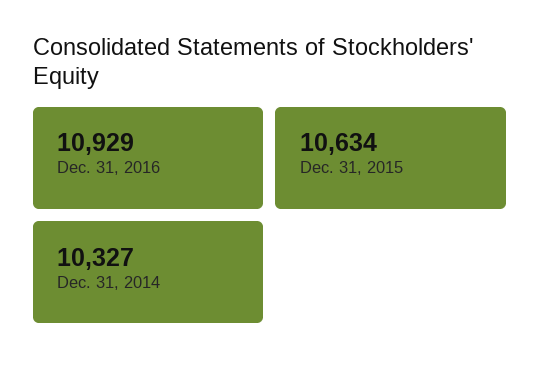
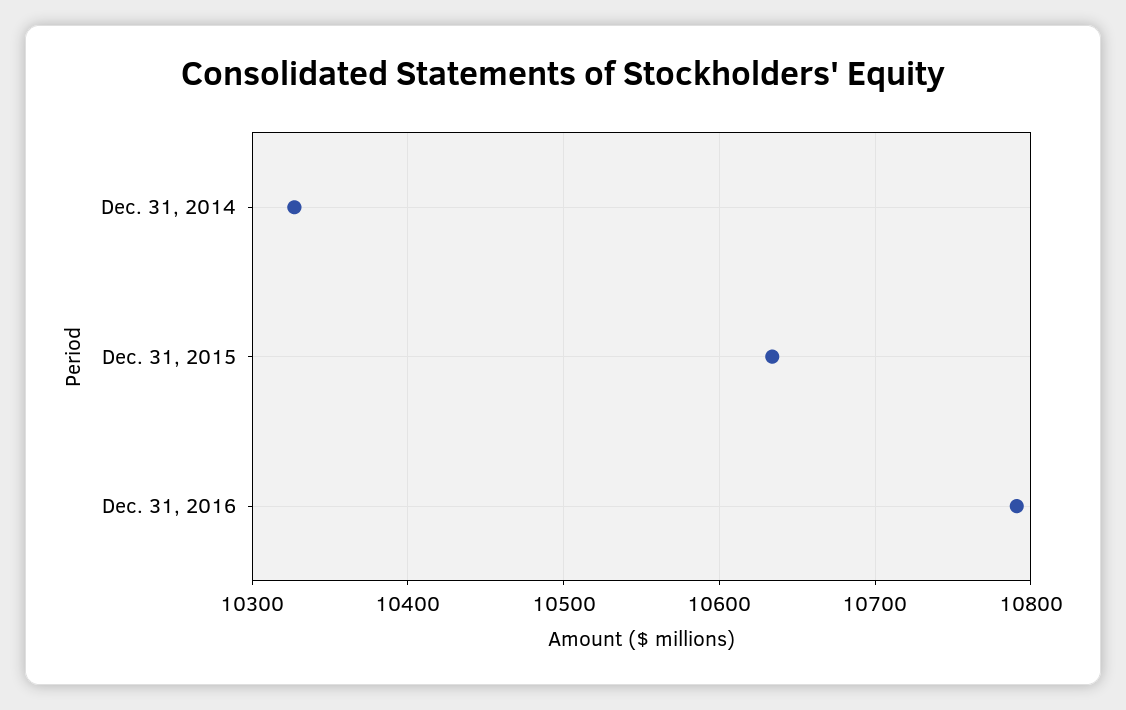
Dec. 31, 2016: 10929 -> 10790

